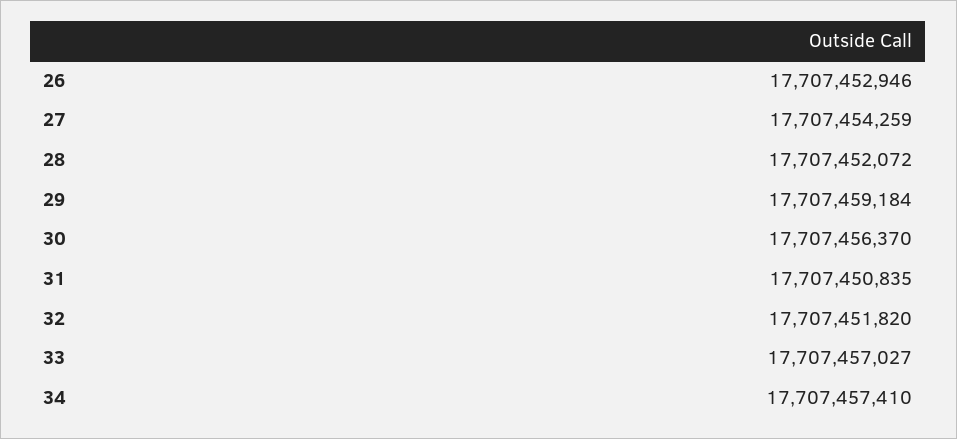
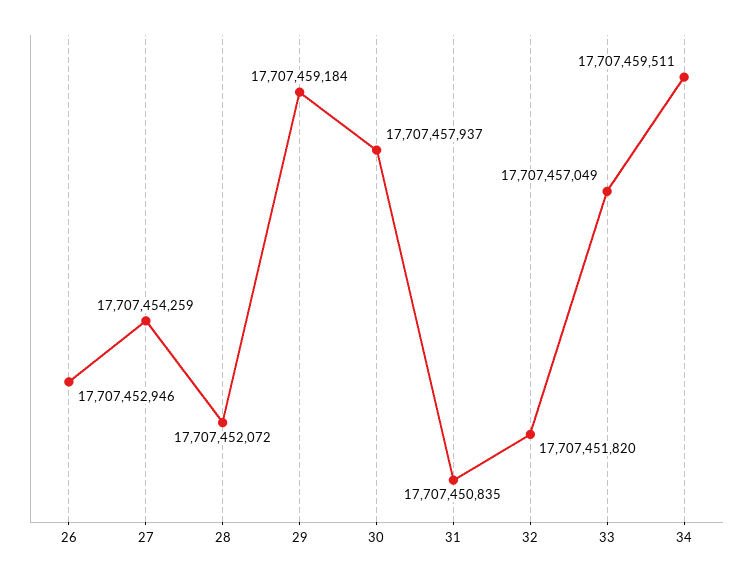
30: 17707456370 -> 17707457937
33: 17707457027 -> 17707457049
34: 17707457410 -> 17707459511

